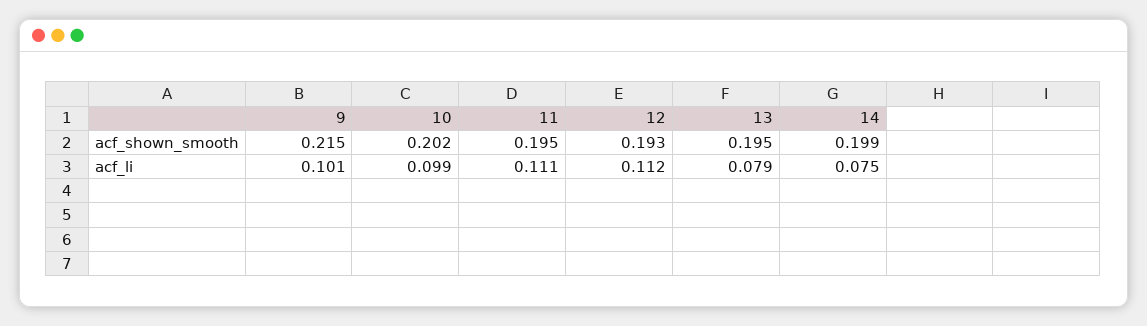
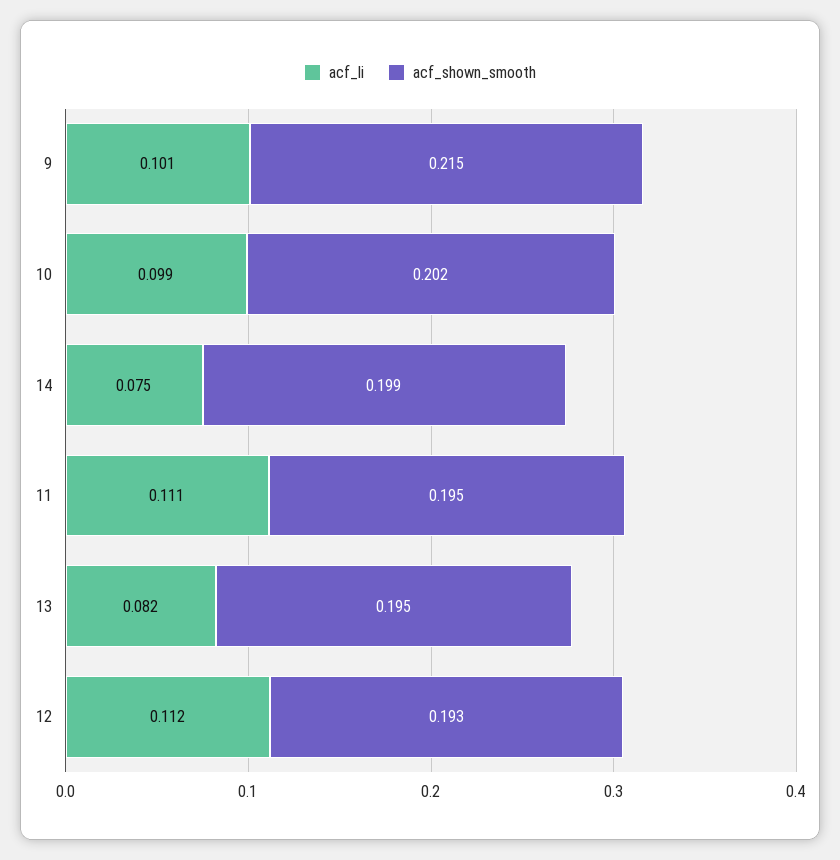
acf_li, 13: 0.079 -> 0.082

